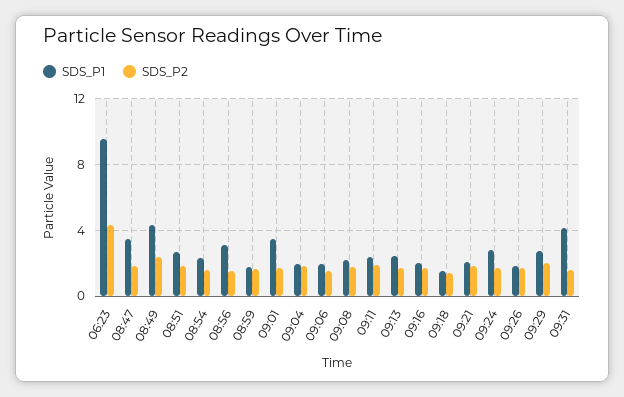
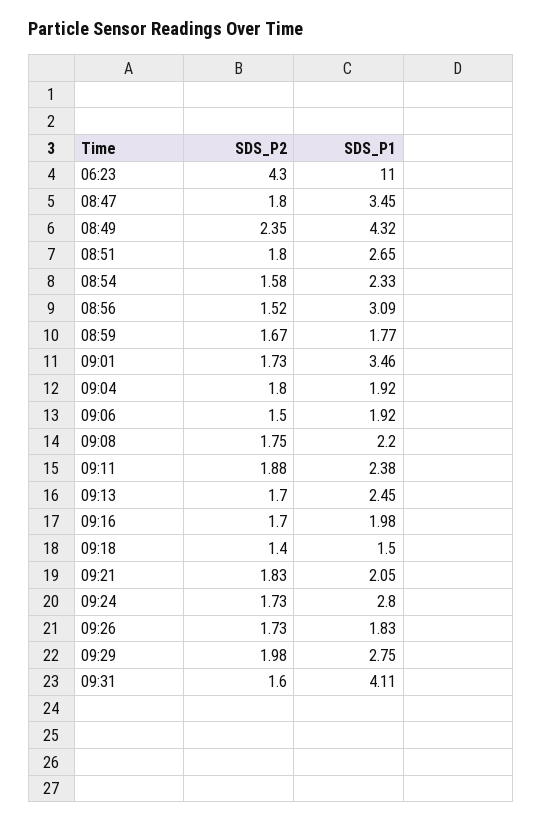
SDS_P1, 06:23: 9.5 -> 11

